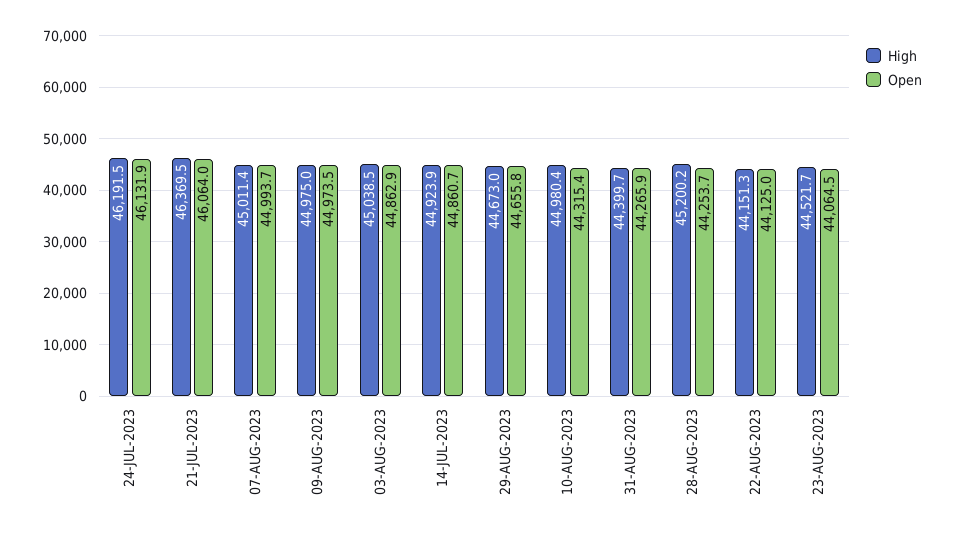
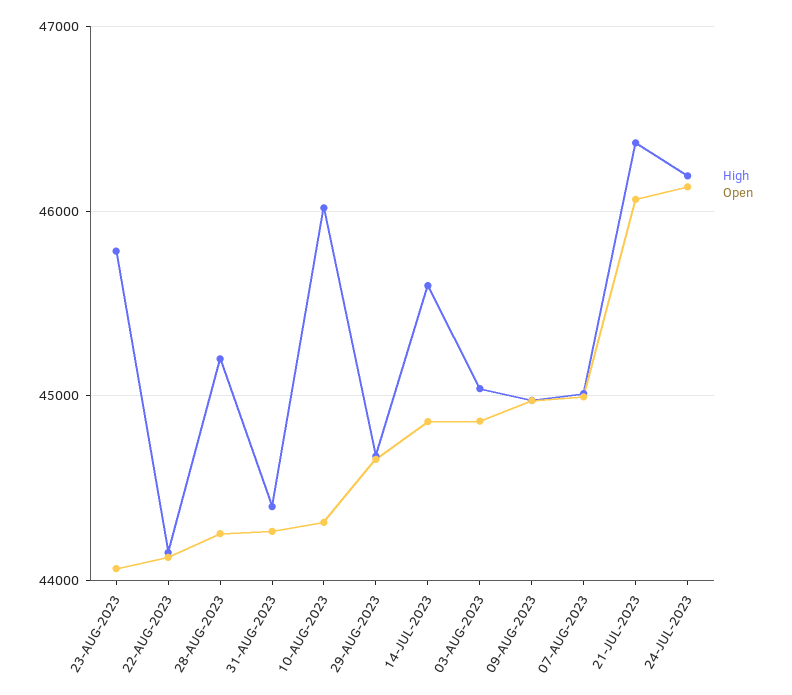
High, 14-JUL-2023: 44923.9 -> 45600
High, 10-AUG-2023: 44980.4 -> 46000
High, 23-AUG-2023: 44521.7 -> 45800

